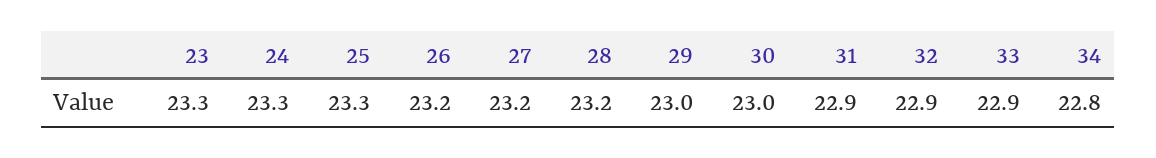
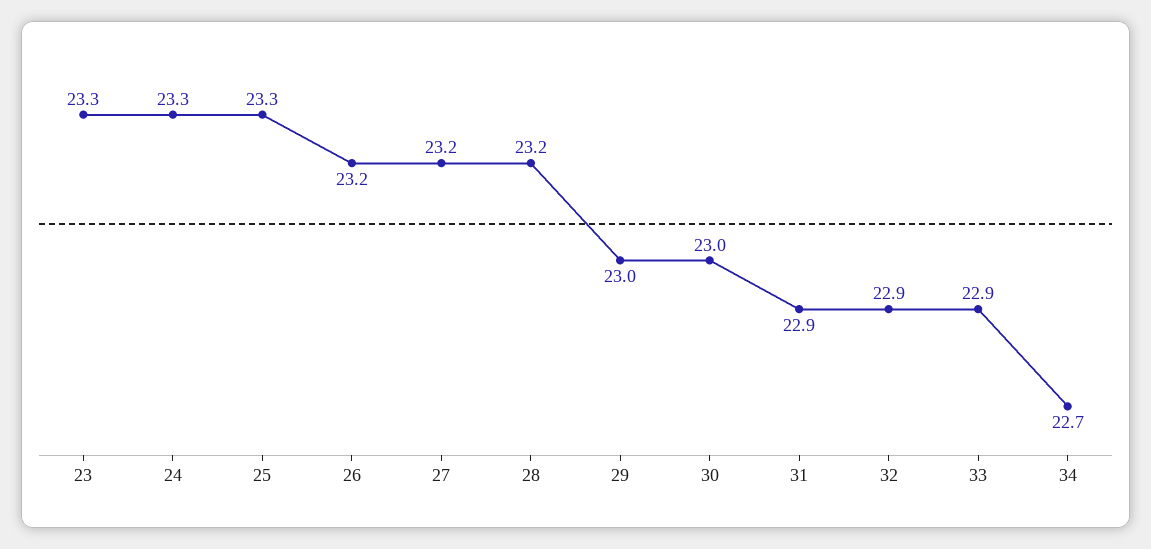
34: 22.8 -> 22.7

